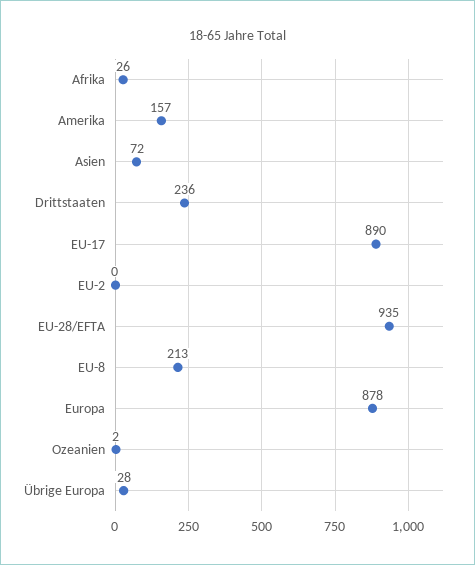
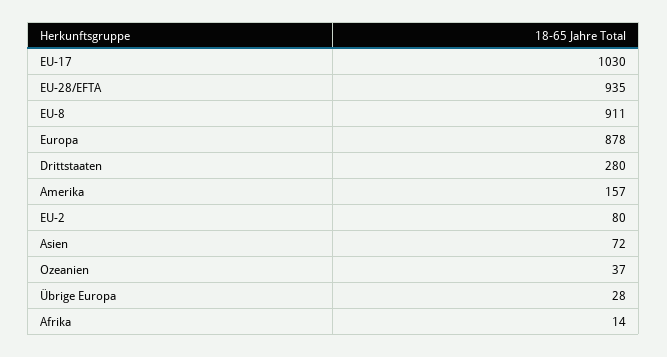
Afrika: 26 -> 14
Drittstaaten: 236 -> 280
EU-17: 890 -> 1030
EU-2: 0 -> 80
EU-8: 213 -> 911
Ozeanien: 2 -> 37

